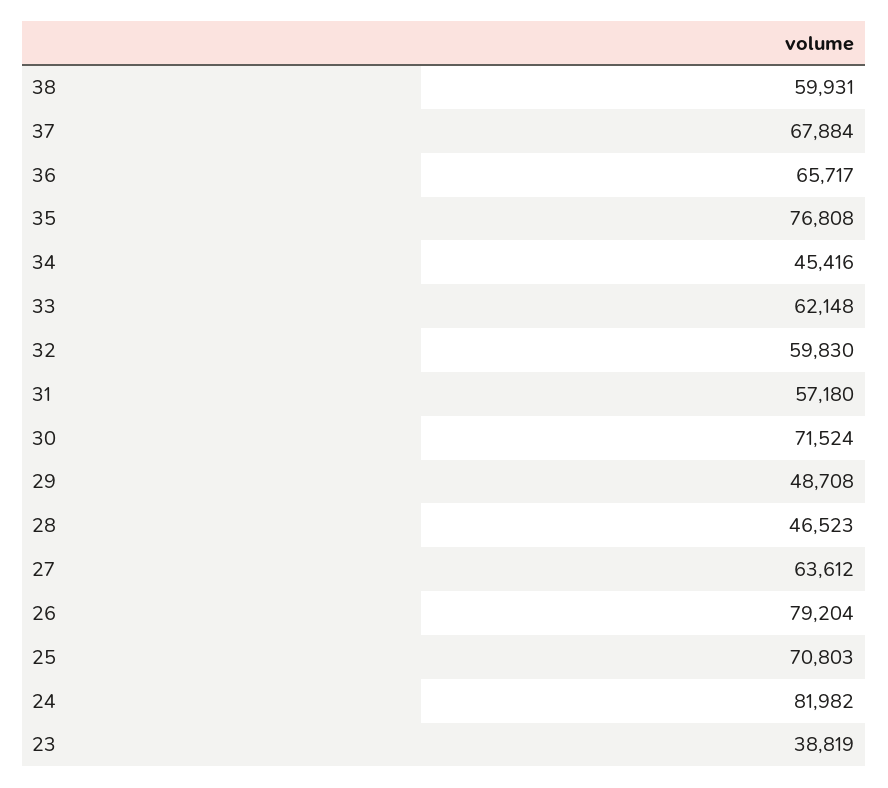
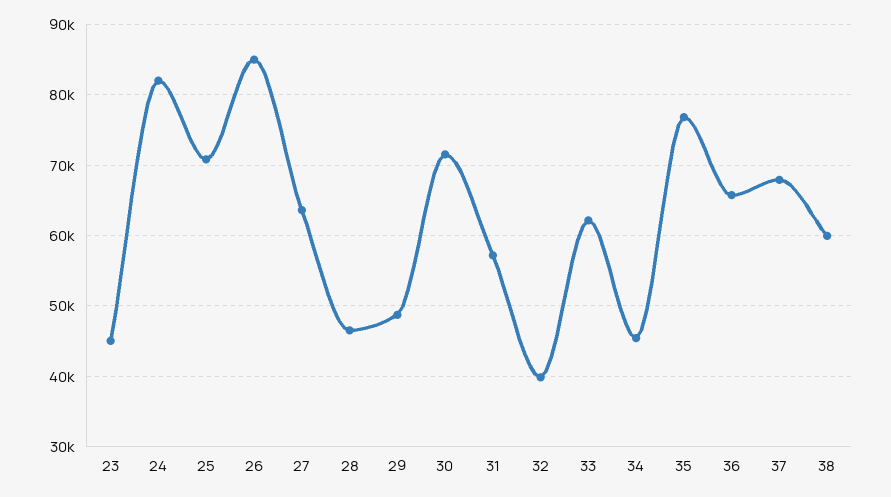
32: 59830 -> 40000
26: 79204 -> 85000
23: 38819 -> 45000

